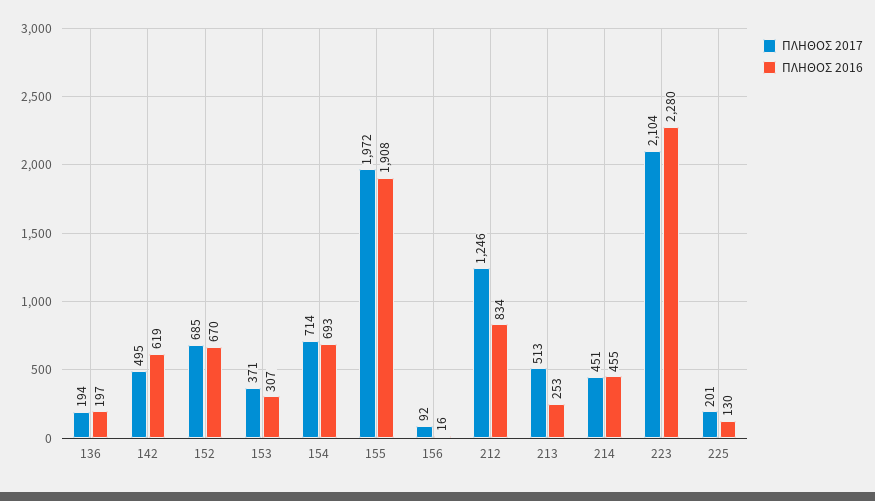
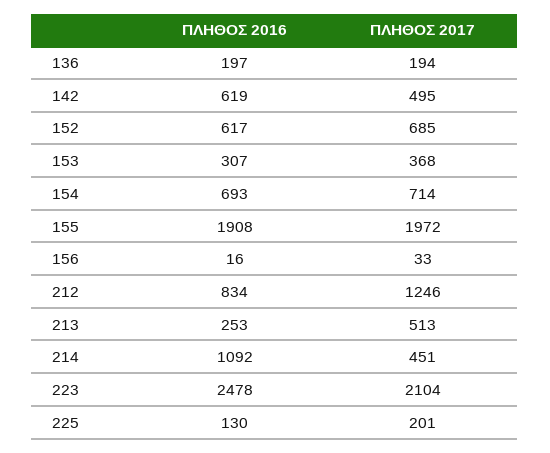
ΠΛΗΘΟΣ 2016, 152: 670 -> 617
ΠΛΗΘΟΣ 2017, 153: 371 -> 368
ΠΛΗΘΟΣ 2017, 156: 92 -> 33
ΠΛΗΘΟΣ 2016, 214: 455 -> 1092
ΠΛΗΘΟΣ 2016, 223: 2280 -> 2478

